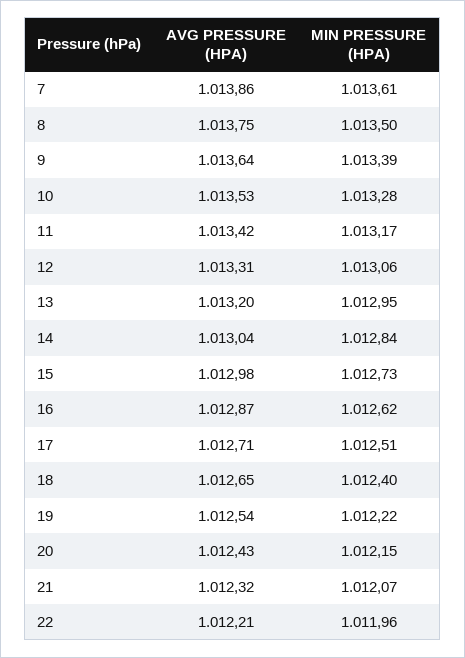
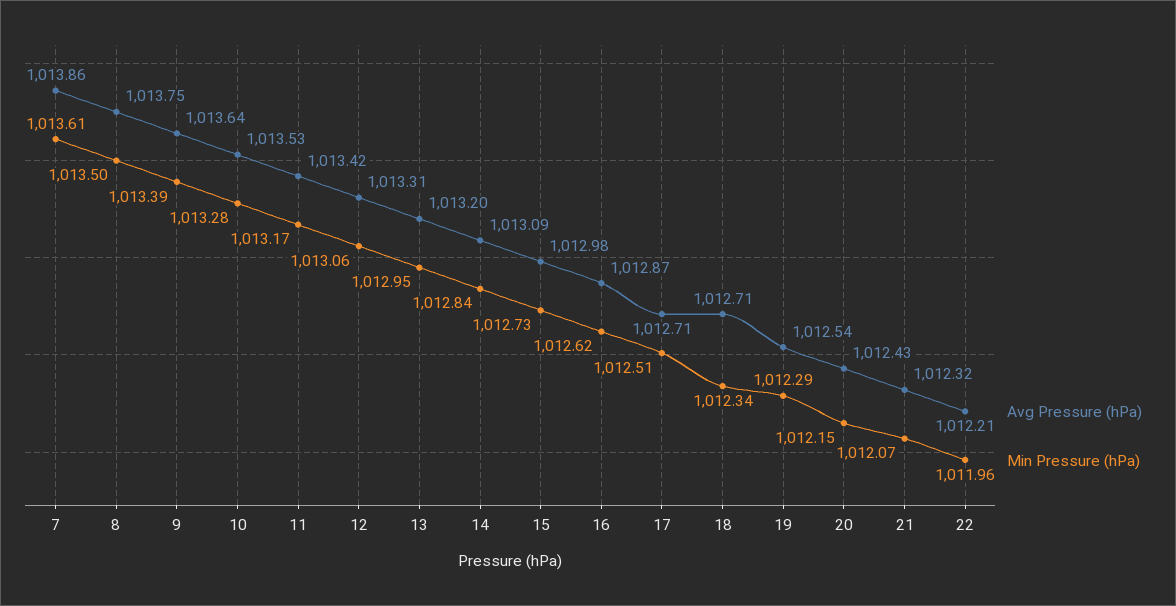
AVG PRESSURE (HPA), 14: 1013.04 -> 1013.09
AVG PRESSURE (HPA), 18: 1012.65 -> 1012.71
MIN PRESSURE (HPA), 18: 1012.4 -> 1012.34
MIN PRESSURE (HPA), 19: 1012.22 -> 1012.29

